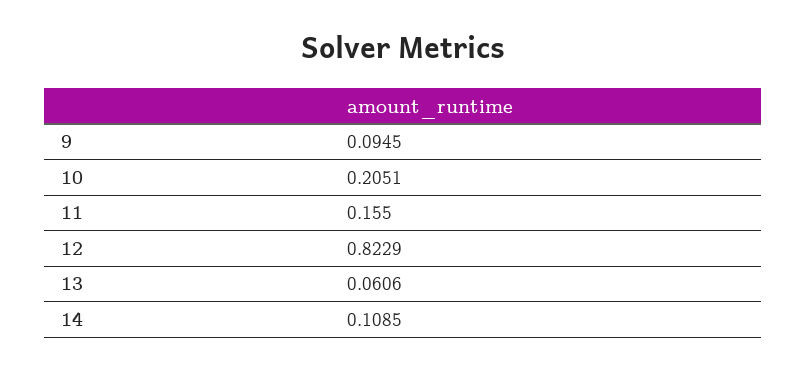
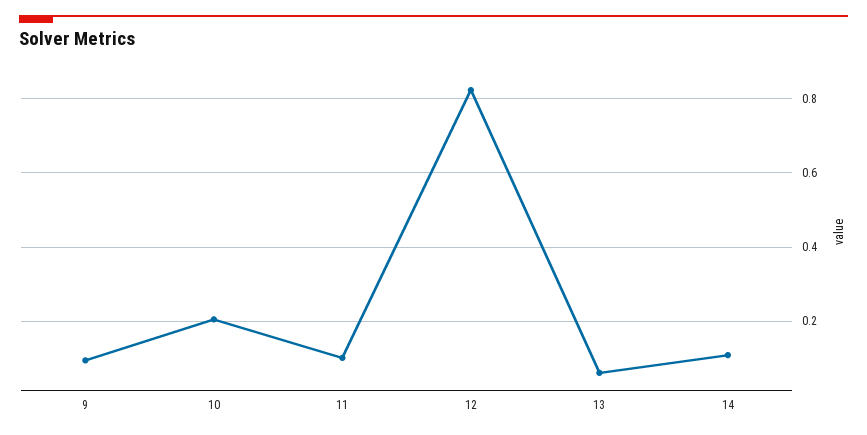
11: 0.155 -> 0.1

